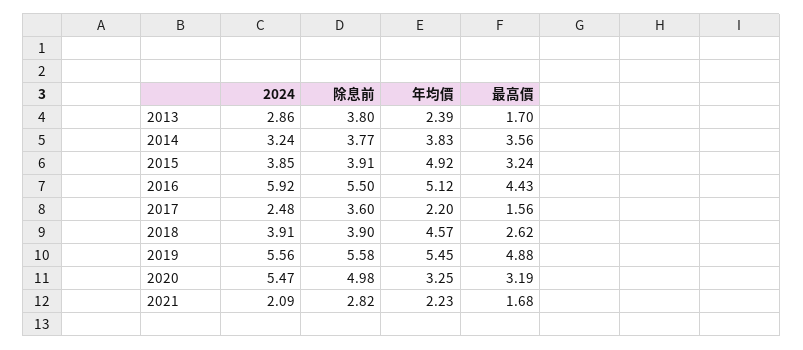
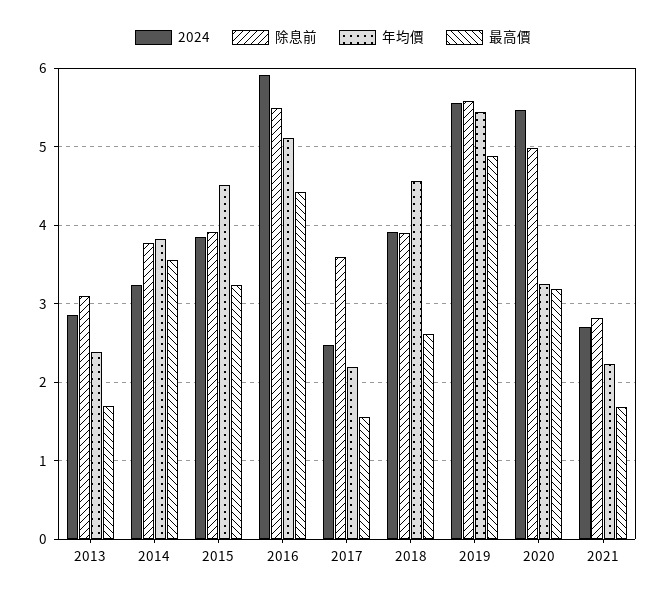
除息前, 2013: 3.8 -> 3.1
年均價, 2015: 4.92 -> 4.5
2024, 2021: 2.09 -> 2.7

